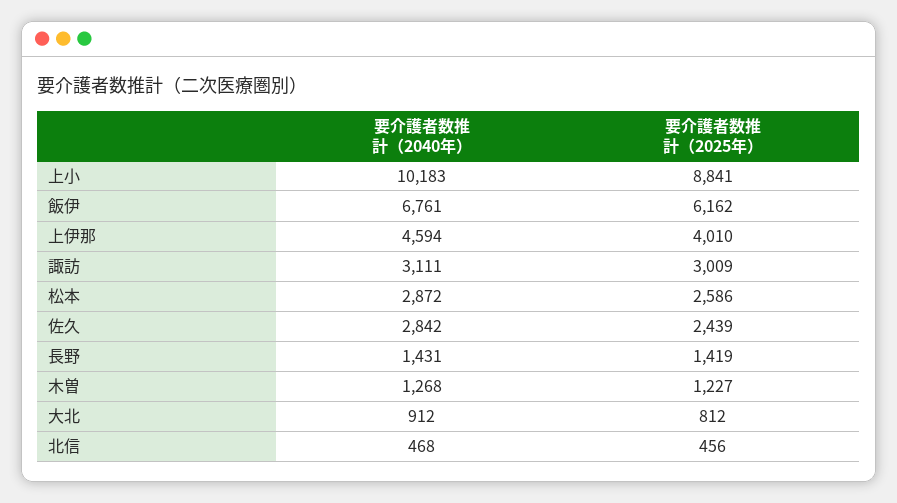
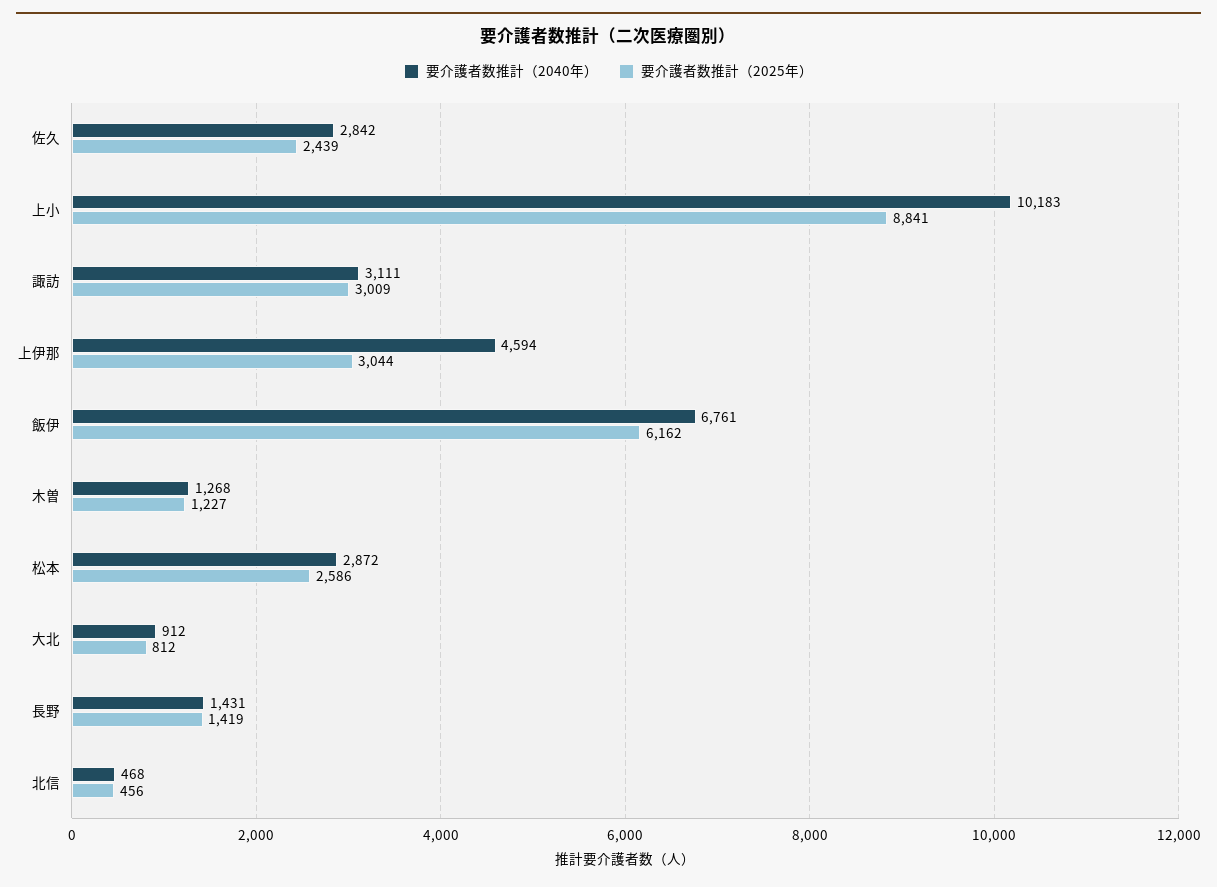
要介護者数推計（2025年）, 上伊那: 4010 -> 3044

